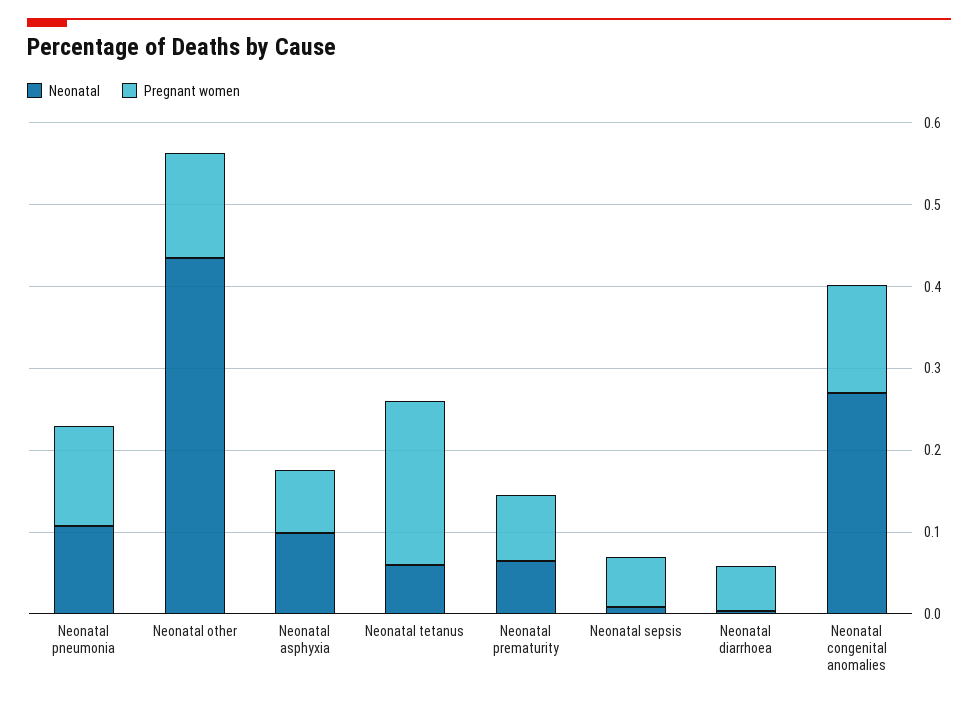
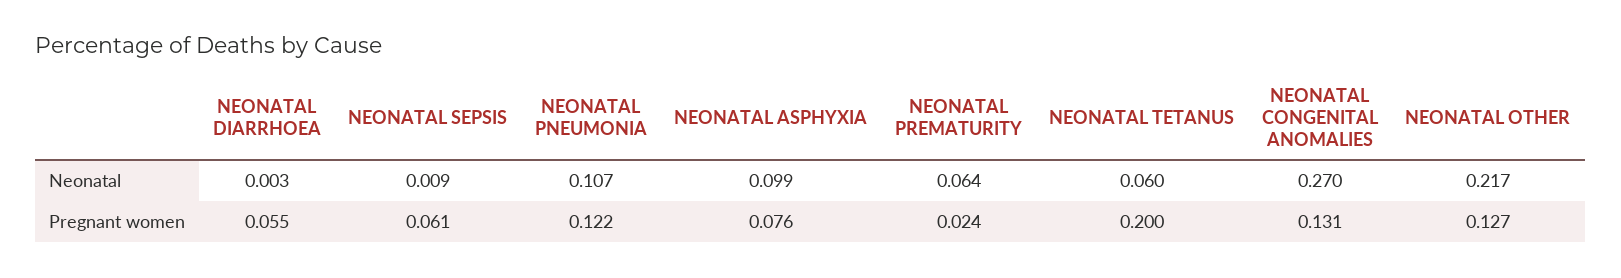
Neonatal, Neonatal other: 0.44 -> 0.217
Pregnant women, Neonatal prematurity: 0.08 -> 0.024

